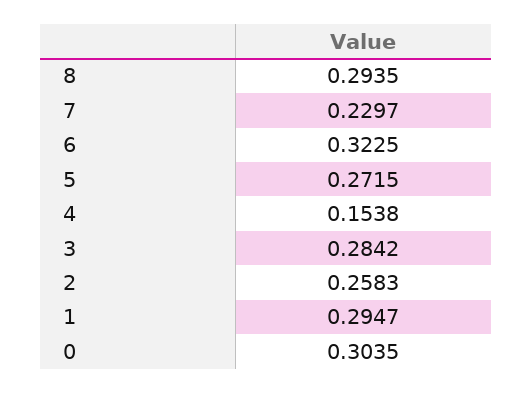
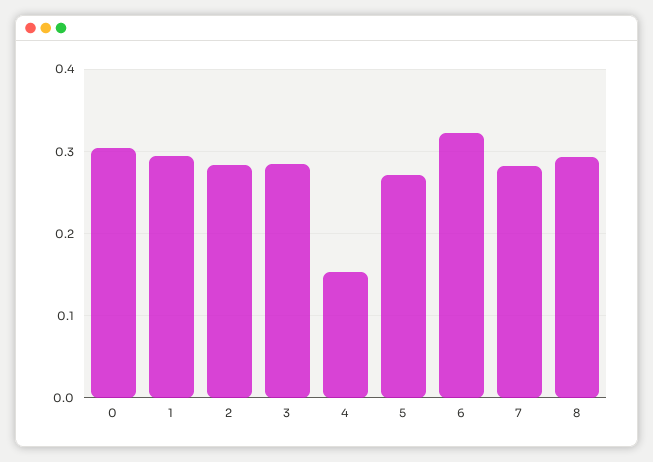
7: 0.2297 -> 0.28
2: 0.2583 -> 0.28

